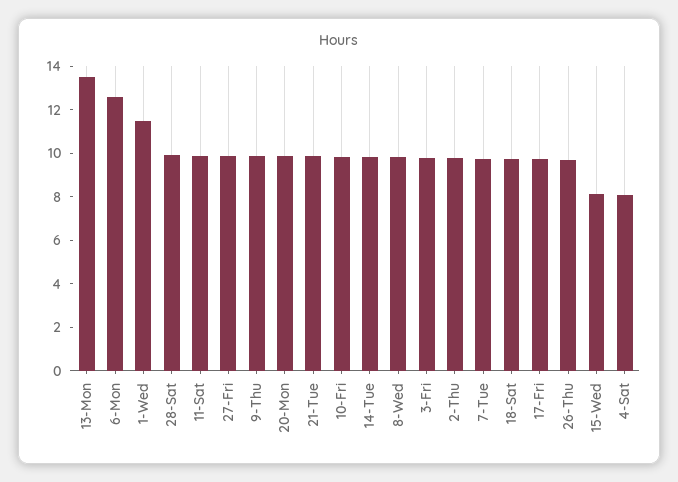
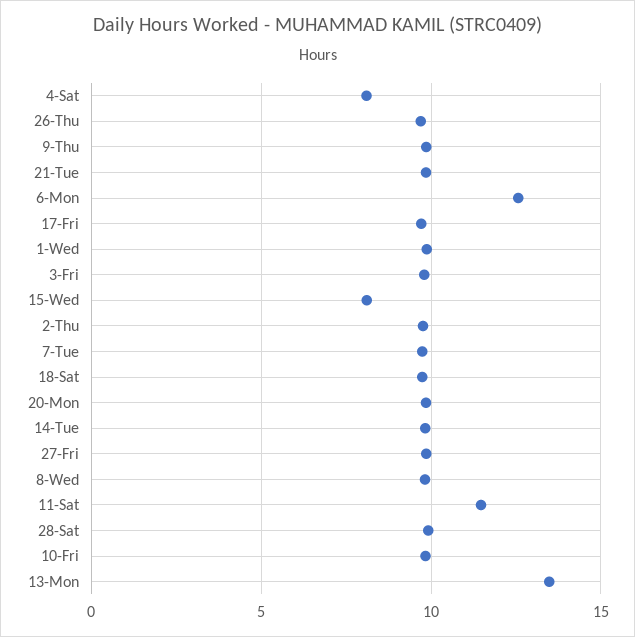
1-Wed: 11.5 -> 10
11-Sat: 10 -> 11.5

